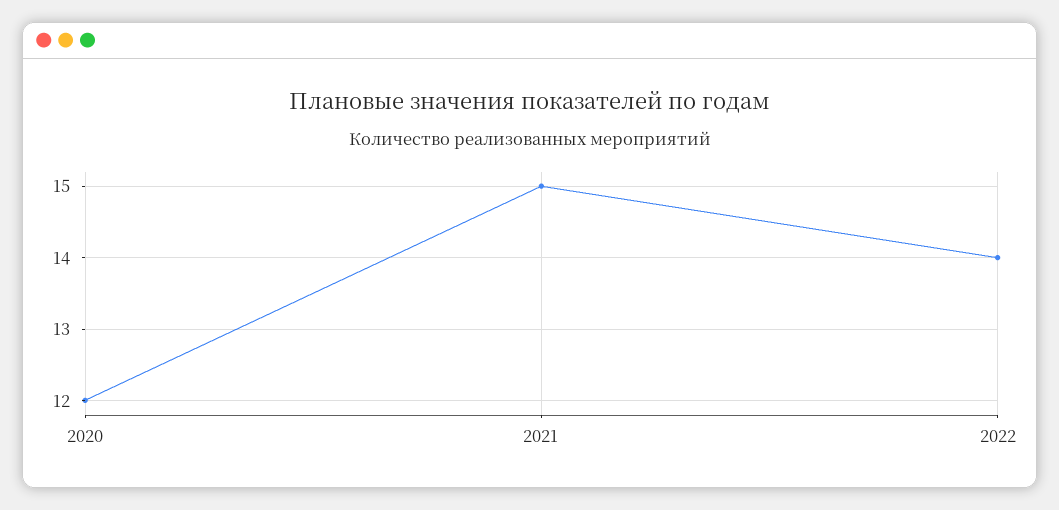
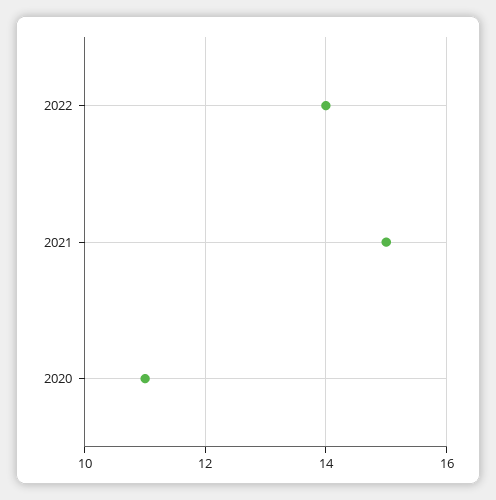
2020: 12 -> 11

